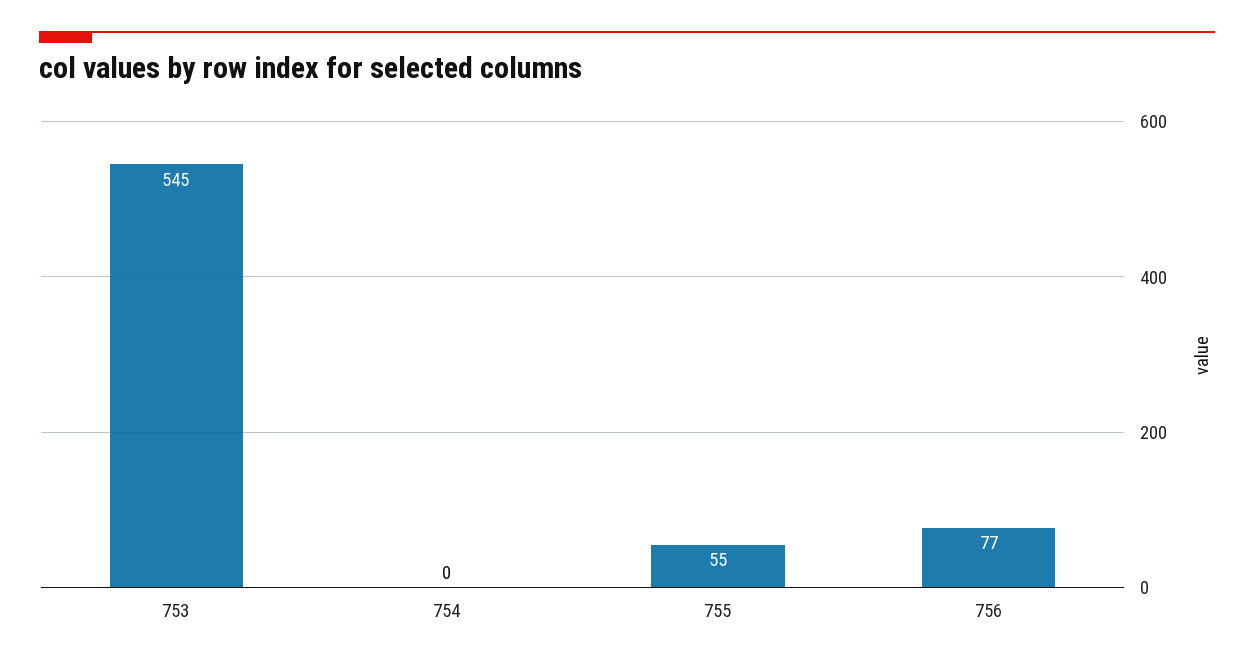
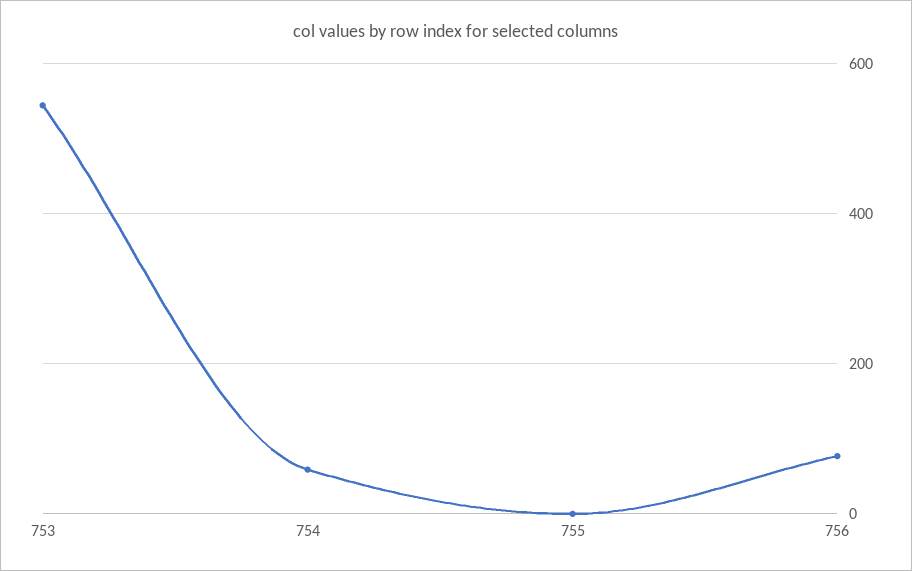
754: 0 -> 60
755: 55 -> 0

